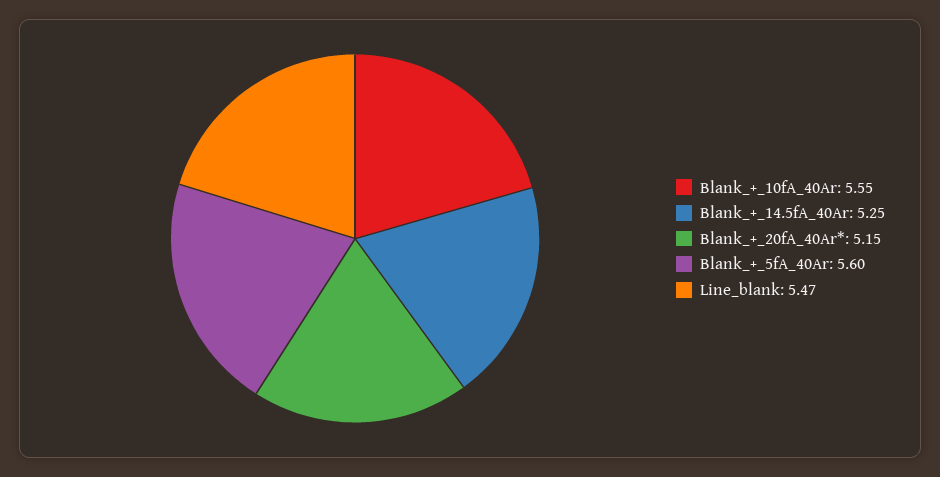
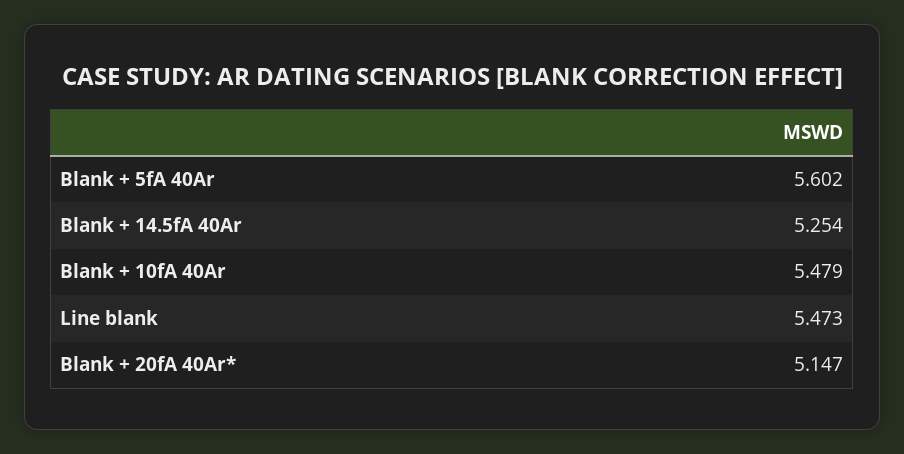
Blank_+_10fA_40Ar: 5.55 -> 5.479

